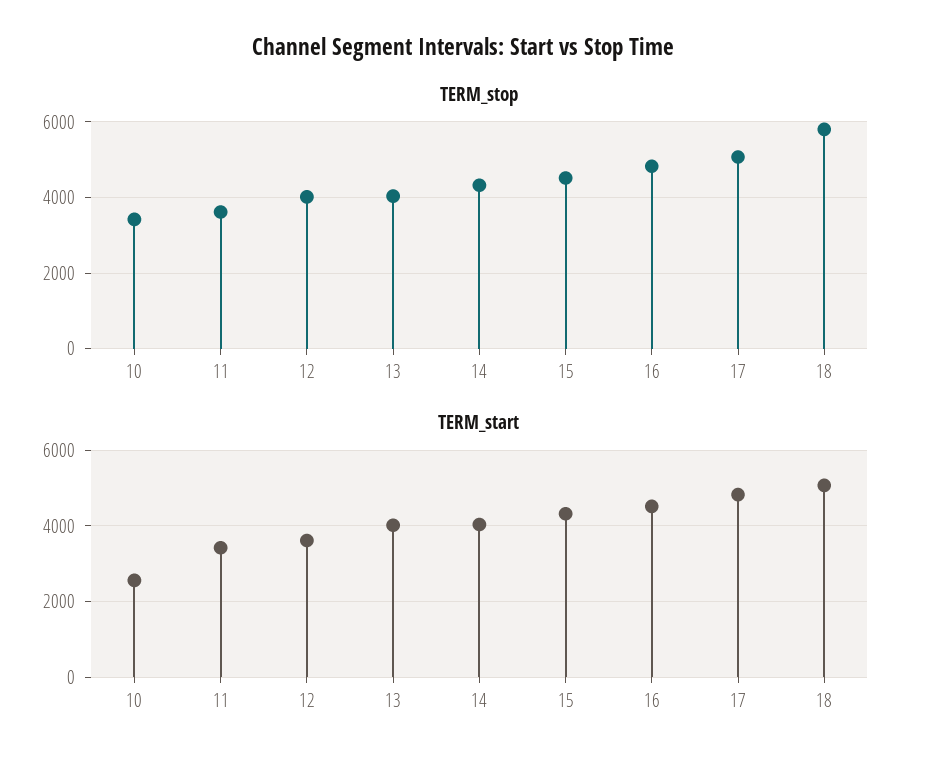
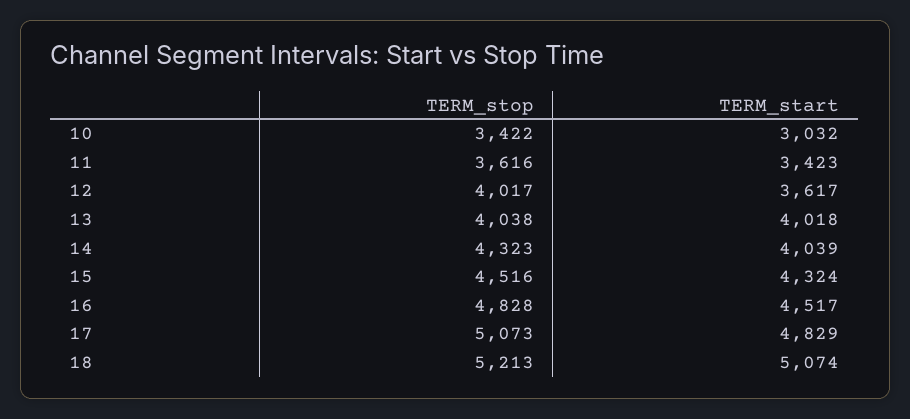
TERM_stop, 18: 5800 -> 5213
TERM_start, 10: 2600 -> 3032

